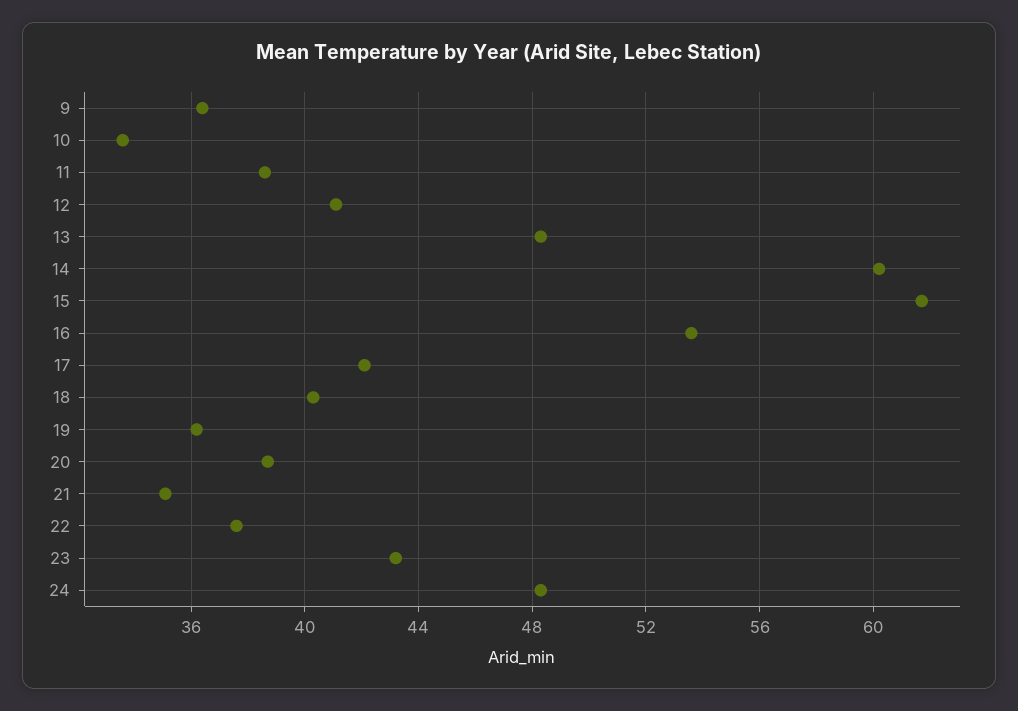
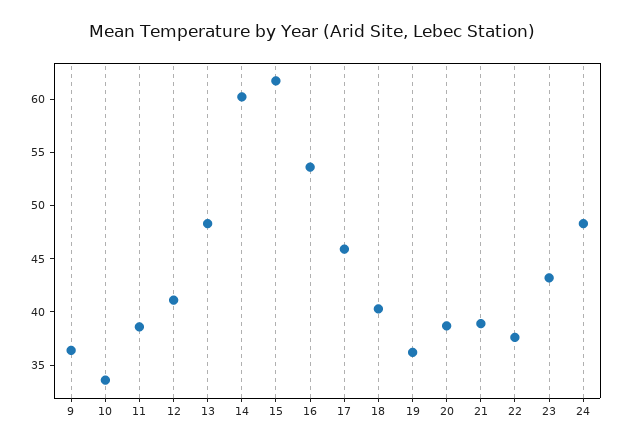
17: 42 -> 46
21: 35 -> 39

